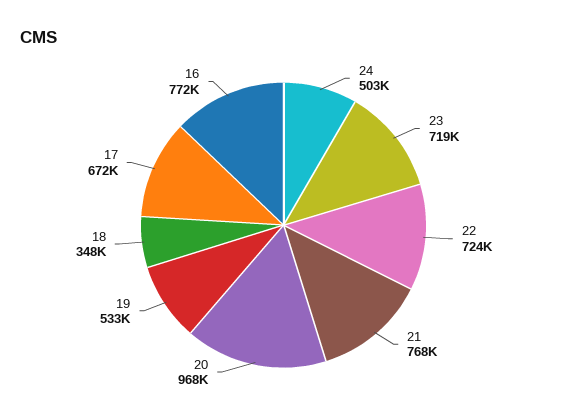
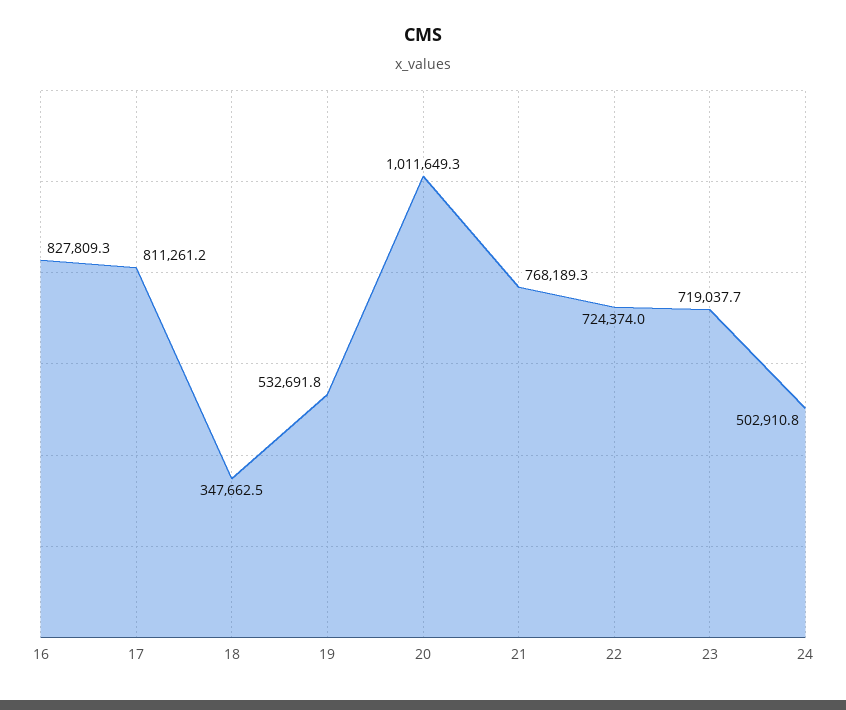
20: 968000 -> 1011649.3
17: 672000 -> 811261.2
16: 772000 -> 827809.3

